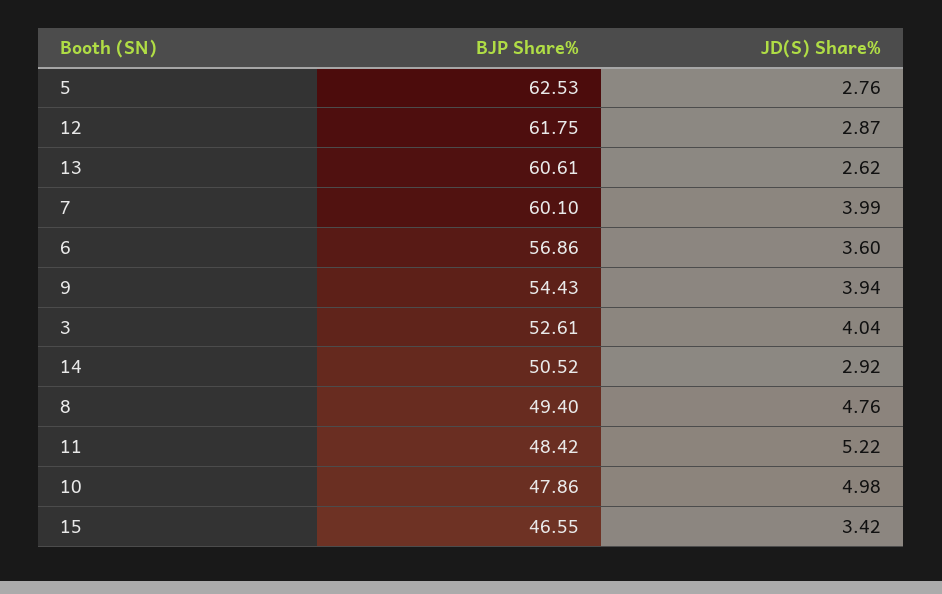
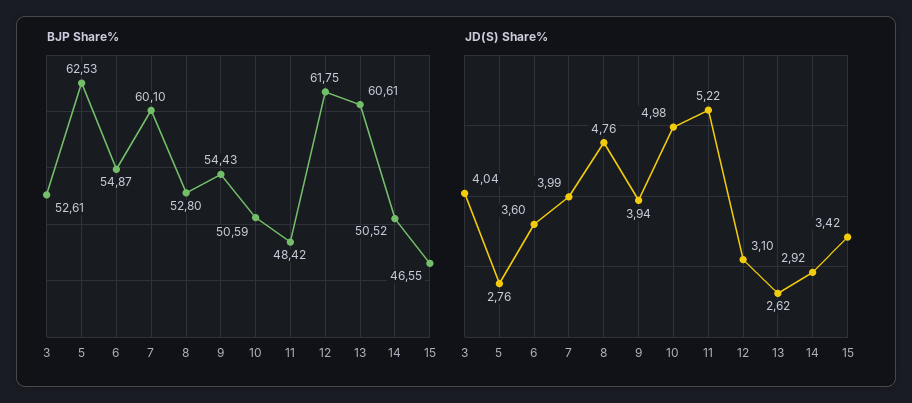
JD(S) Share%, 12: 2.87 -> 3.1
BJP Share%, 6: 56.86 -> 54.87
BJP Share%, 8: 49.4 -> 52.8
BJP Share%, 10: 47.86 -> 50.59

